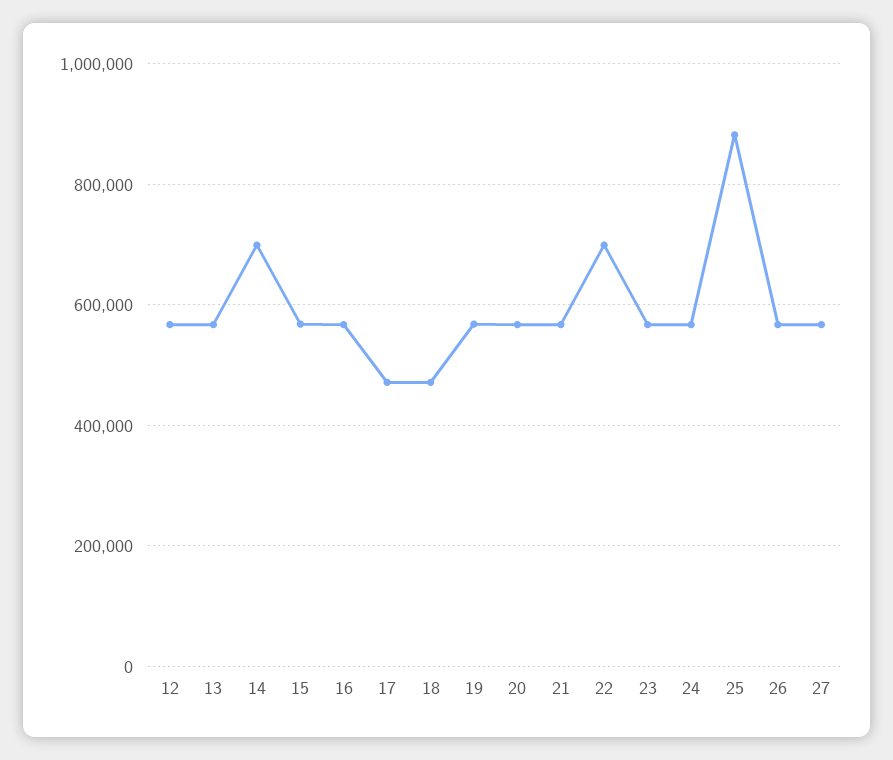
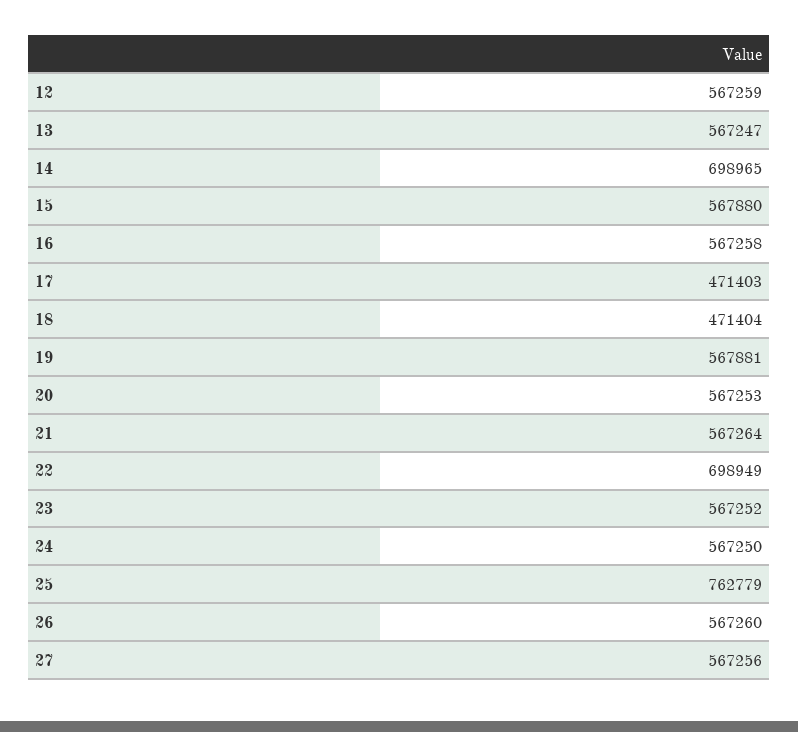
25: 880000 -> 762779

